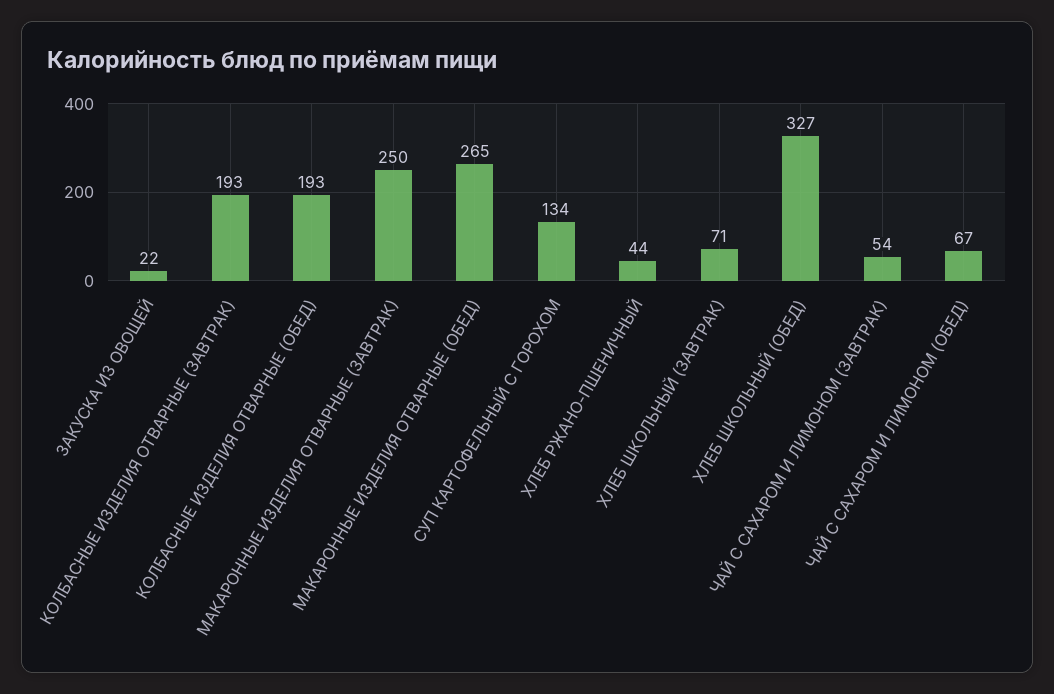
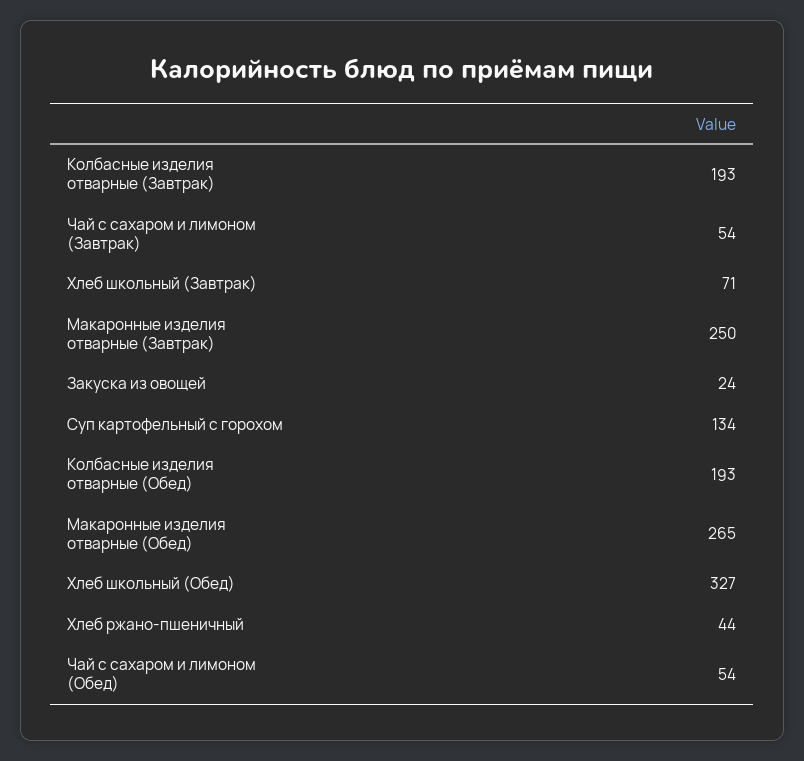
ЗАКУСКА ИЗ ОВОЩЕЙ: 22 -> 24
ЧАЙ С САХАРОМ И ЛИМОНОМ (ОБЕД): 67 -> 54

